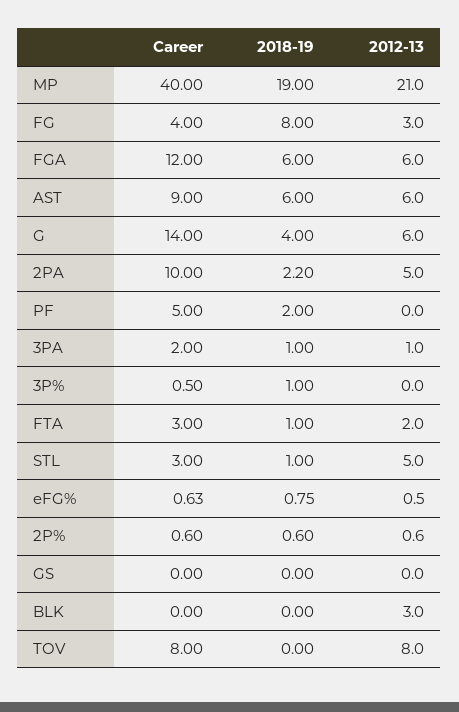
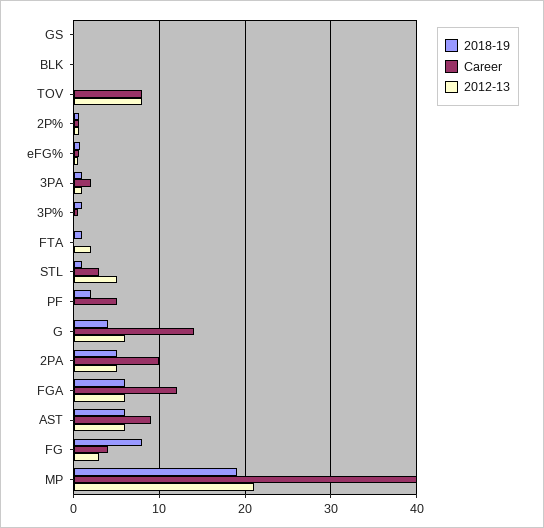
2018-19, 2PA: 2.2 -> 5
Career, FTA: 3 -> 0
2012-13, BLK: 3 -> 0

